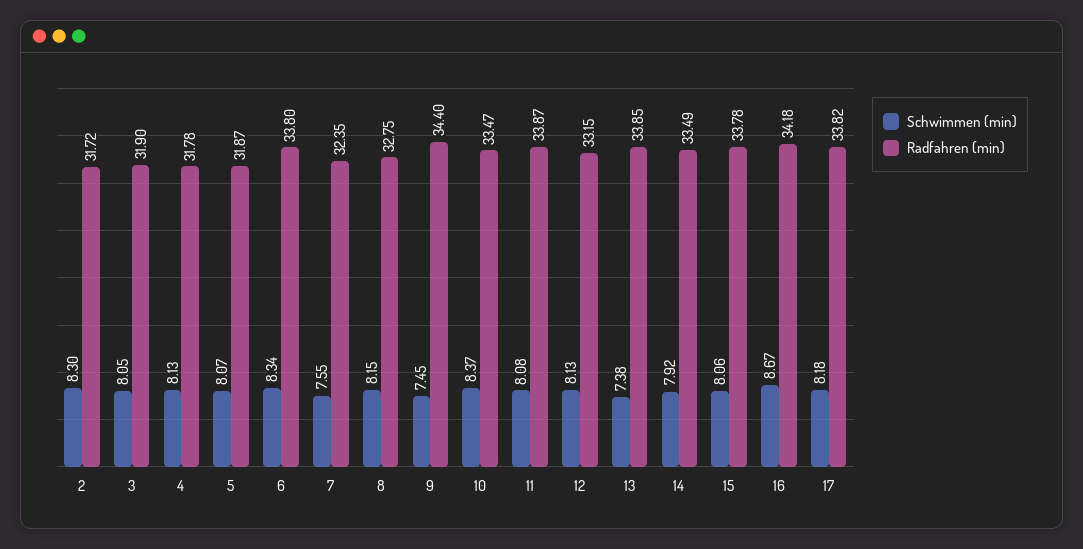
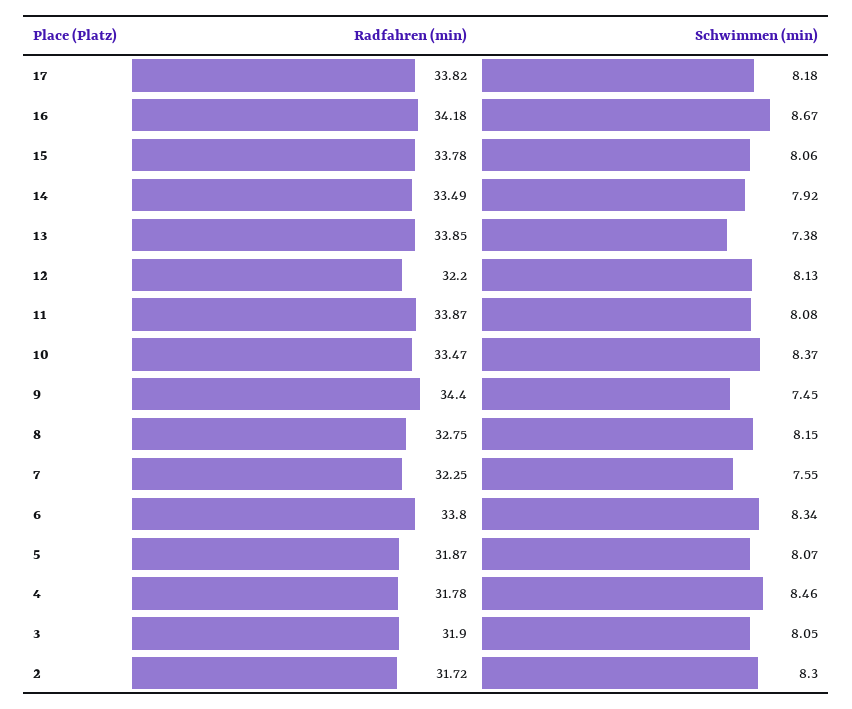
Schwimmen (min), 4: 8.13 -> 8.46
Radfahren (min), 7: 32.35 -> 32.25
Radfahren (min), 12: 33.15 -> 32.2

